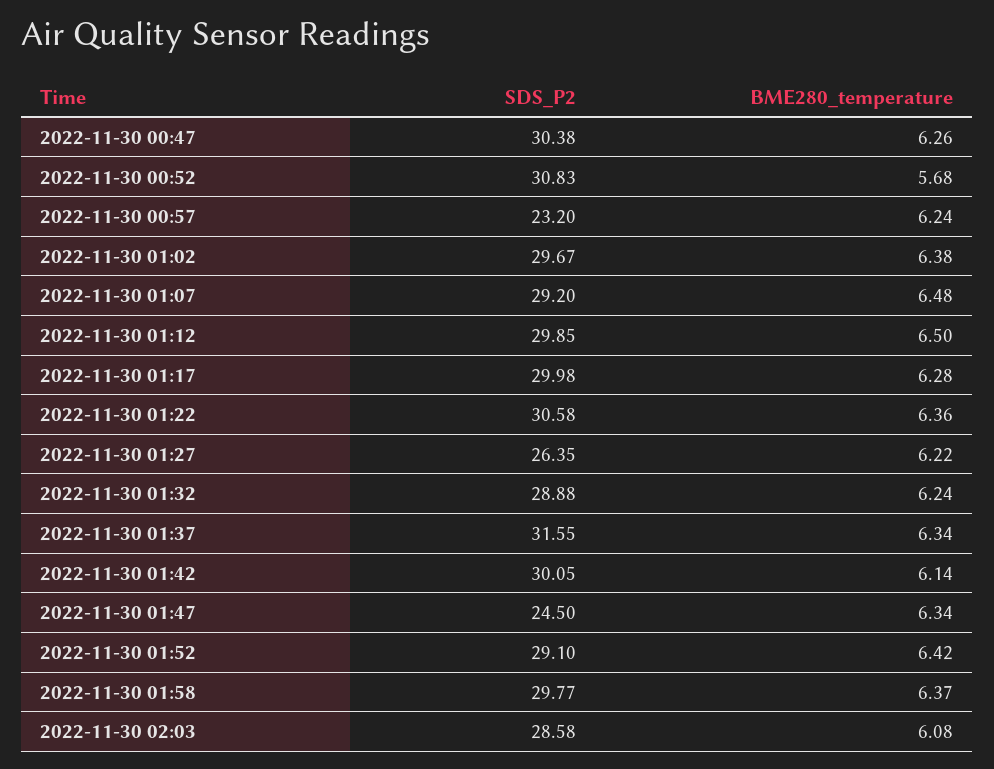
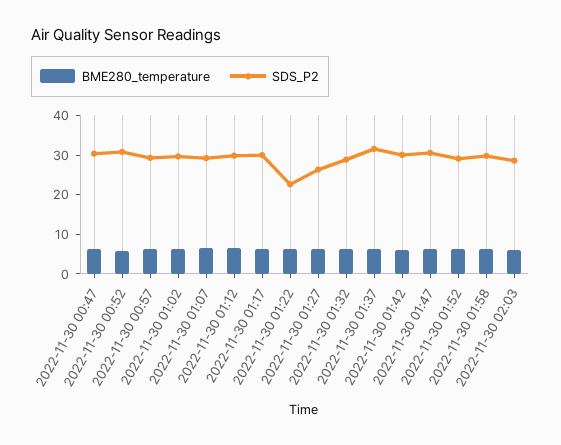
SDS_P2, 2022-11-30 00:57: 23.2 -> 30
SDS_P2, 2022-11-30 01:22: 30.58 -> 22.5
SDS_P2, 2022-11-30 01:47: 24.5 -> 30

